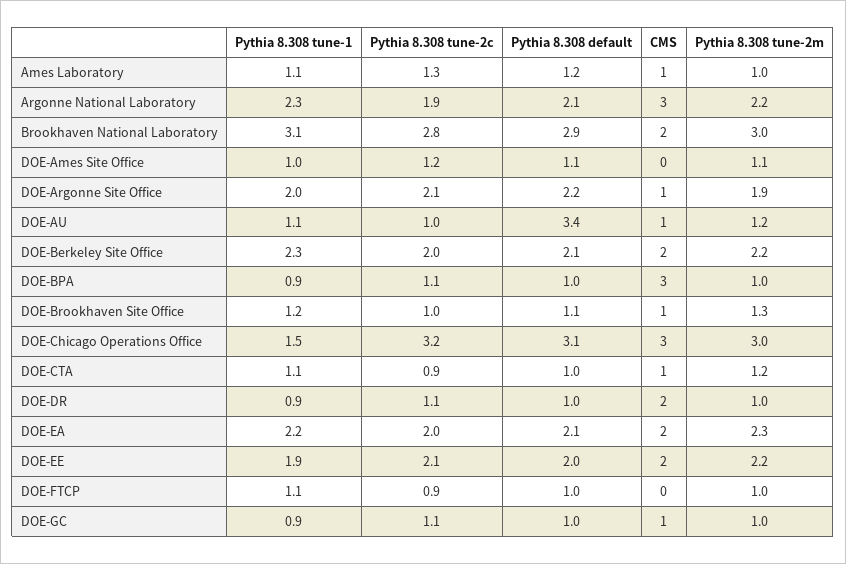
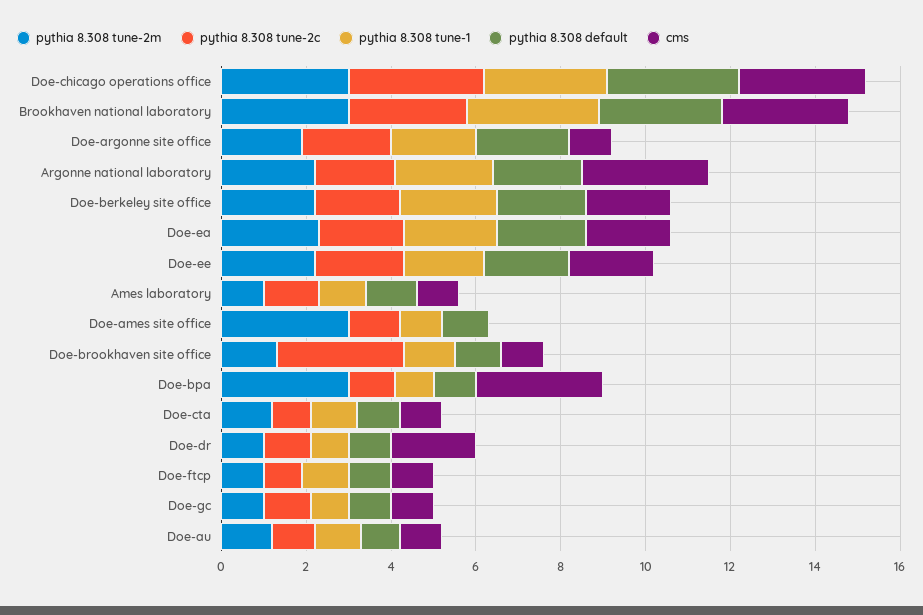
CMS, Brookhaven National Laboratory: 2 -> 3
Pythia 8.308 tune-2m, DOE-Ames Site Office: 1.1 -> 3
Pythia 8.308 default, DOE-AU: 3.4 -> 1
Pythia 8.308 tune-2m, DOE-BPA: 1 -> 3
Pythia 8.308 tune-2c, DOE-Brookhaven Site Office: 1 -> 3
Pythia 8.308 tune-1, DOE-Chicago Operations Office: 1.5 -> 3
CMS, DOE-FTCP: 0 -> 1

